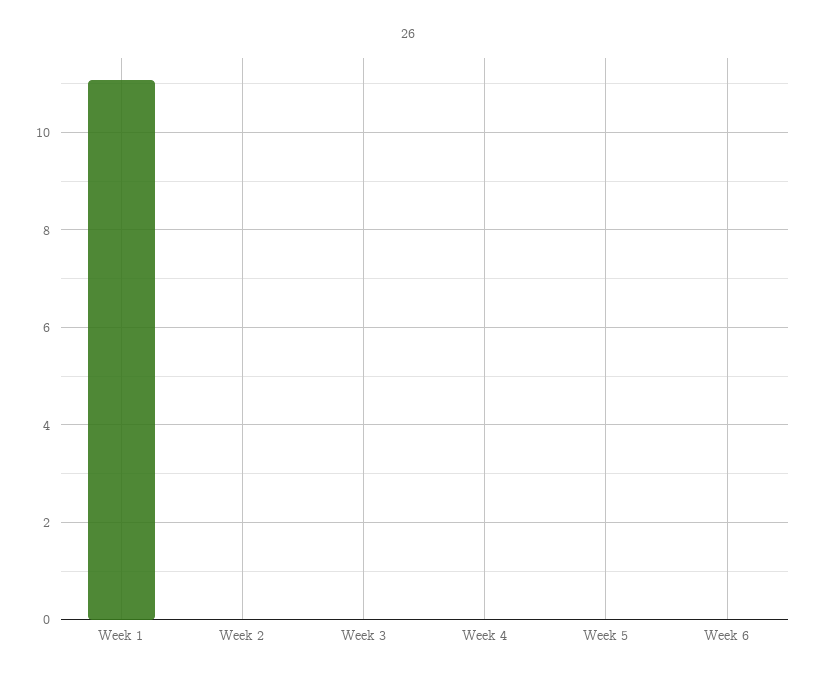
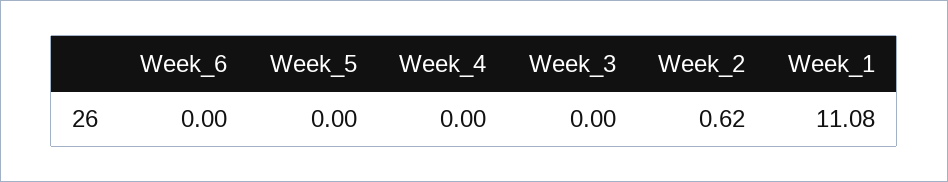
Week 2: 0 -> 0.62

